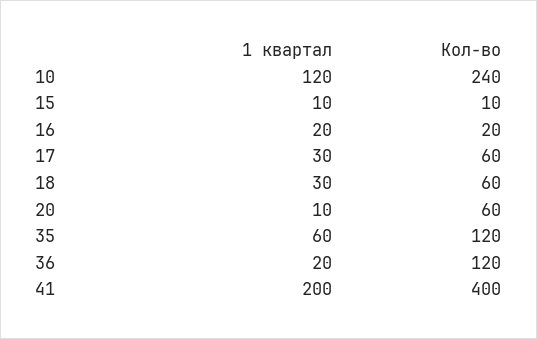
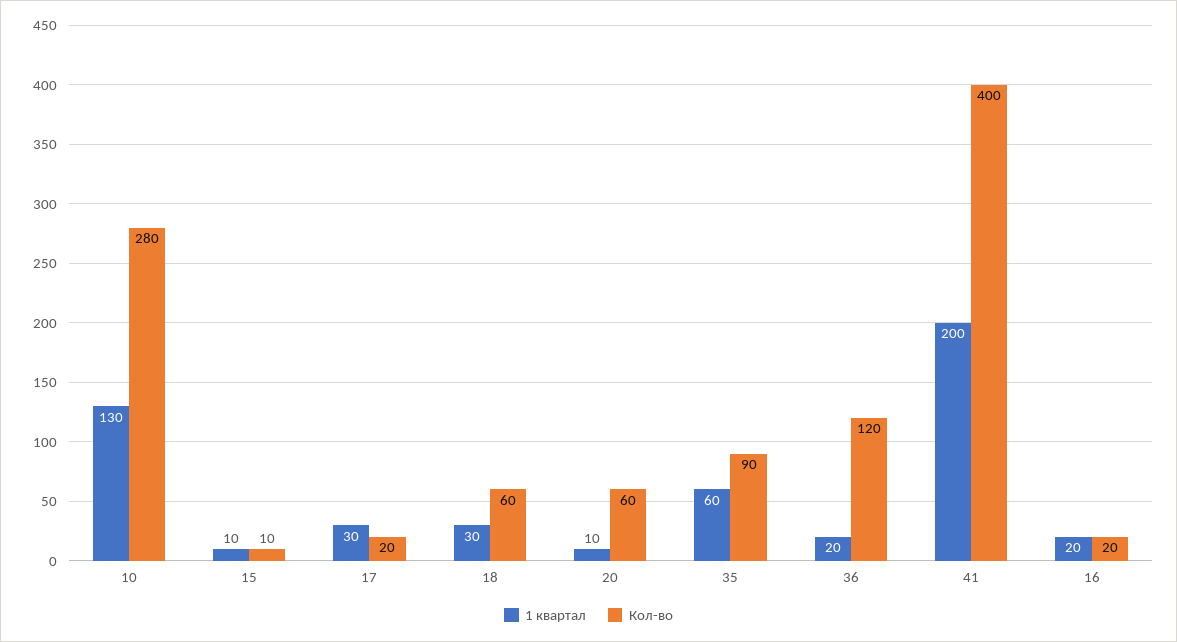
1 квартал, 10: 120 -> 130
Кол-во, 10: 240 -> 280
Кол-во, 17: 60 -> 20
Кол-во, 35: 120 -> 90

